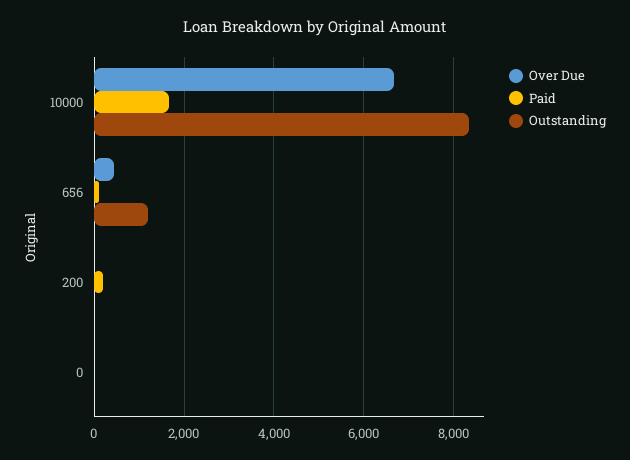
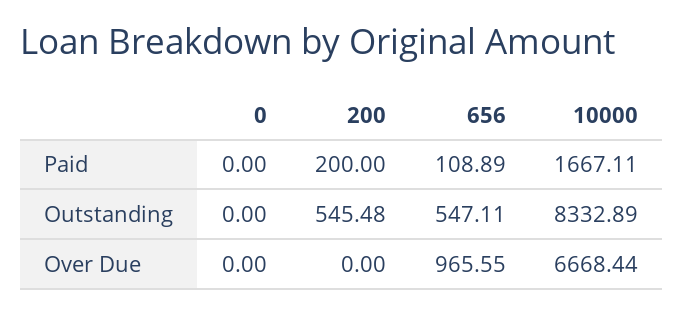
Over Due, 656: 400 -> 965.55
Outstanding, 656: 1200 -> 547.11
Outstanding, 200: 0 -> 545.48

